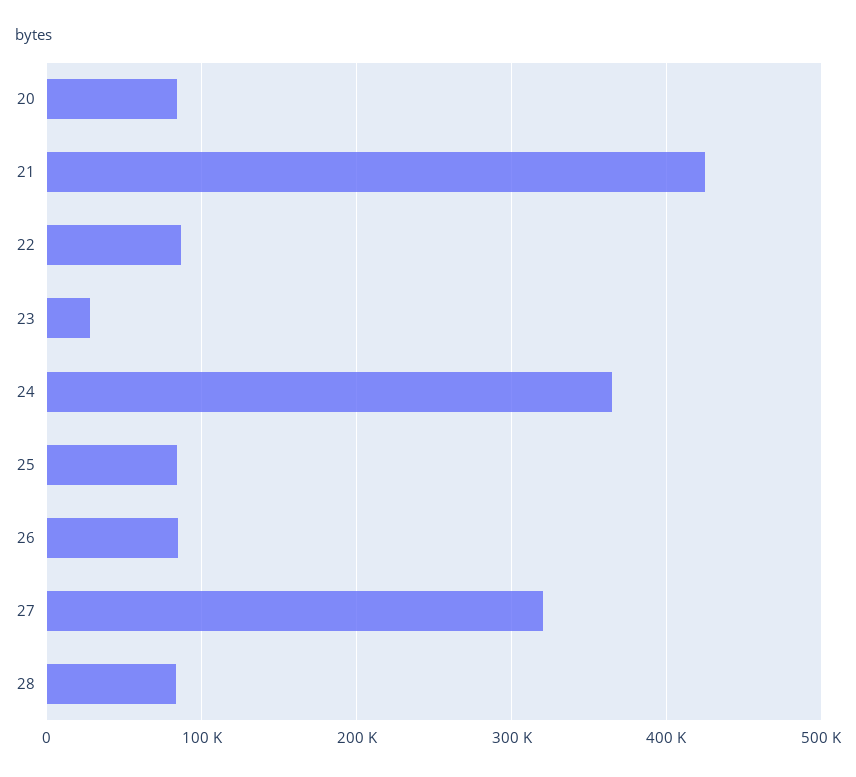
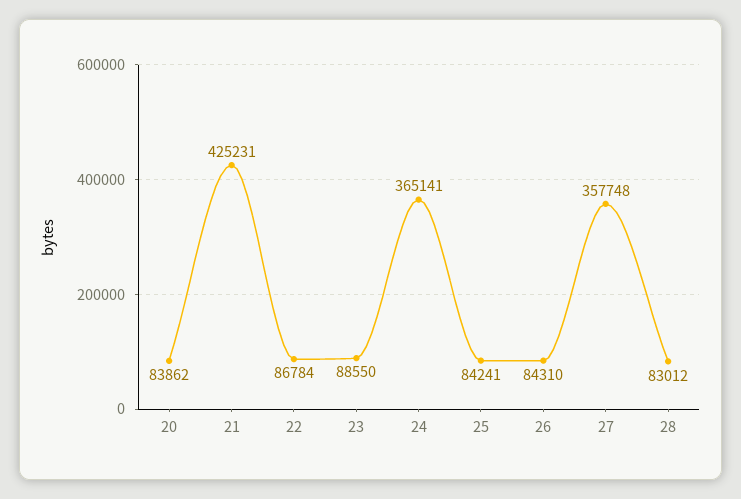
23: 30000 -> 88550
27: 320000 -> 357748

